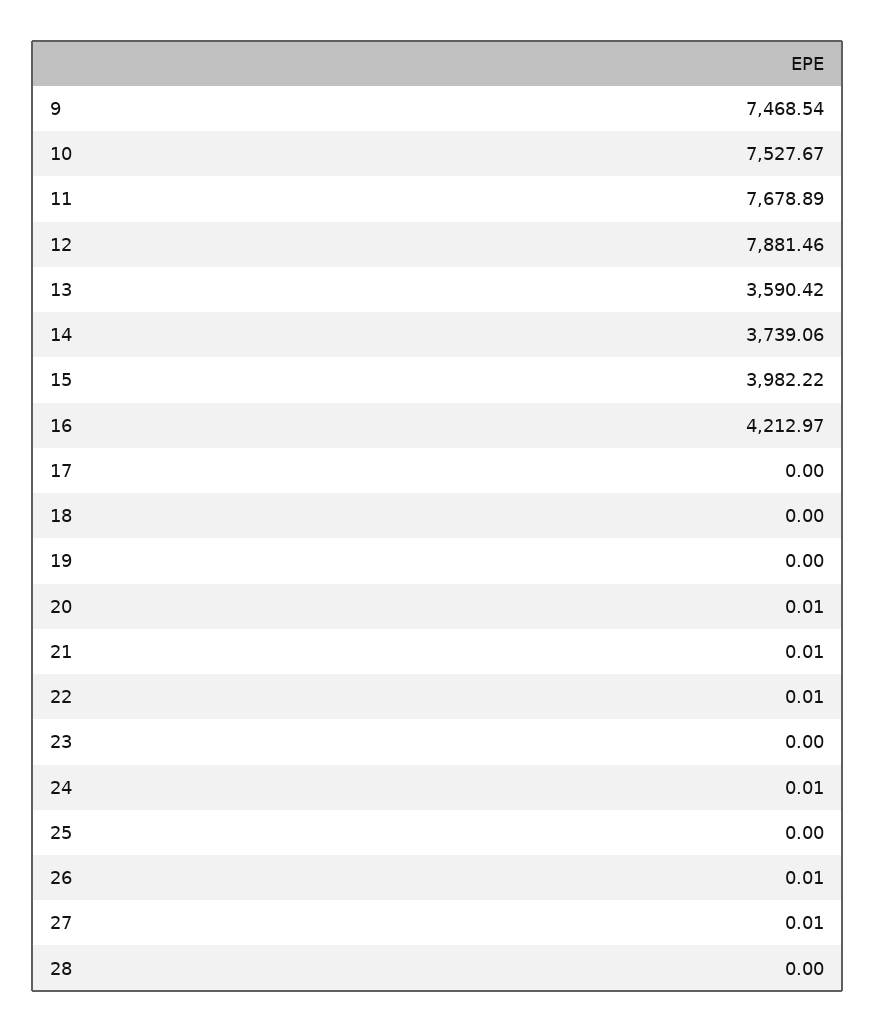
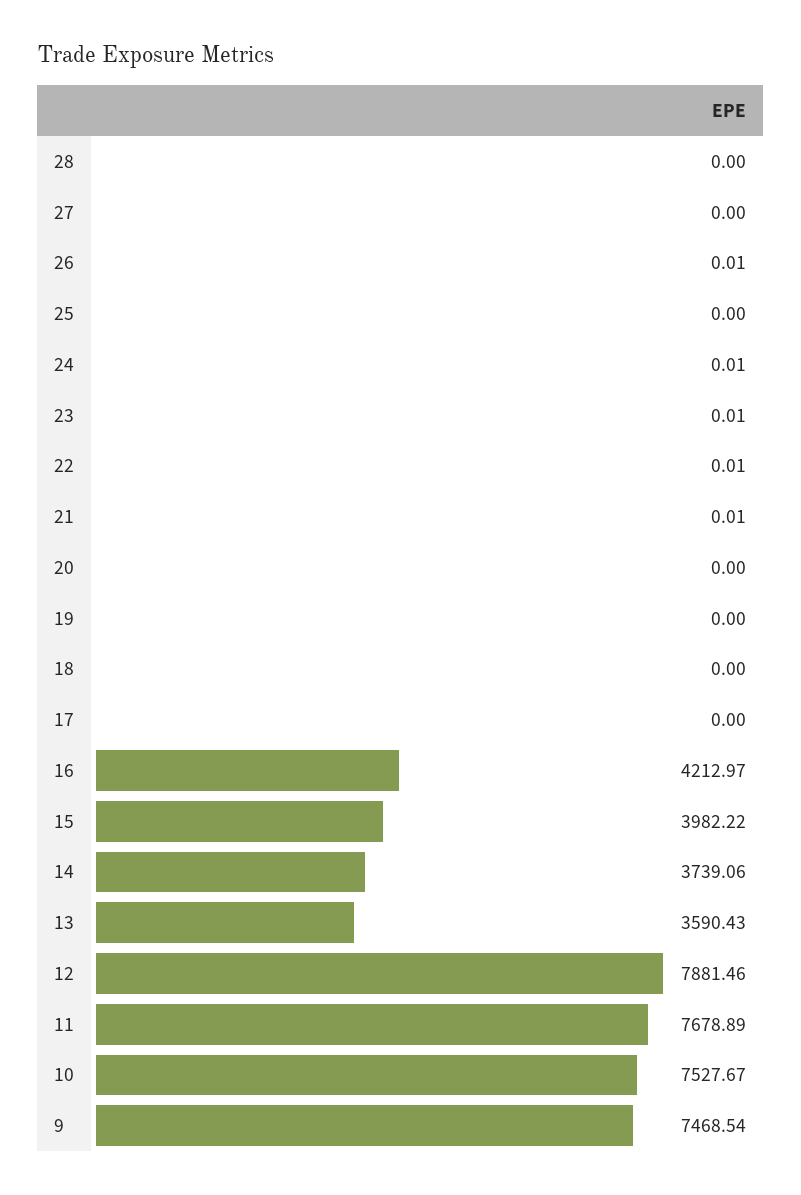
13: 3590.42 -> 3590.43
20: 0.01 -> 0
23: 0 -> 0.01
27: 0.01 -> 0

